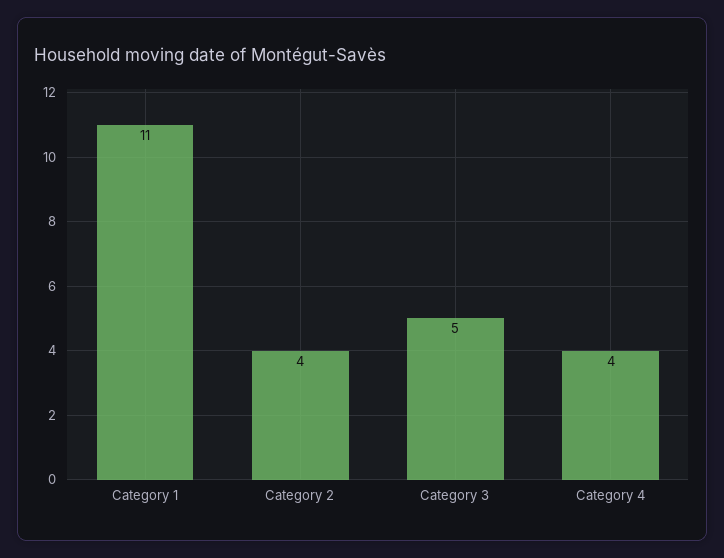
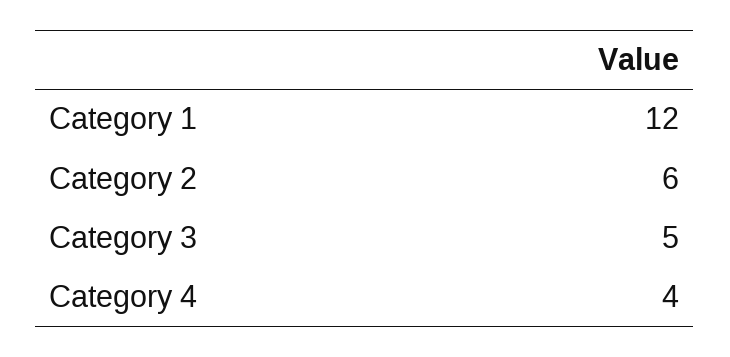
Category 1: 11 -> 12
Category 2: 4 -> 6

